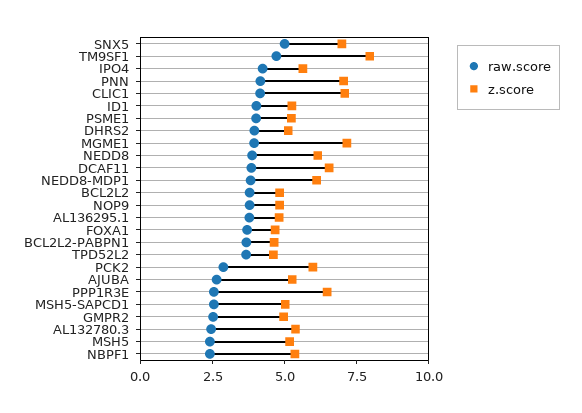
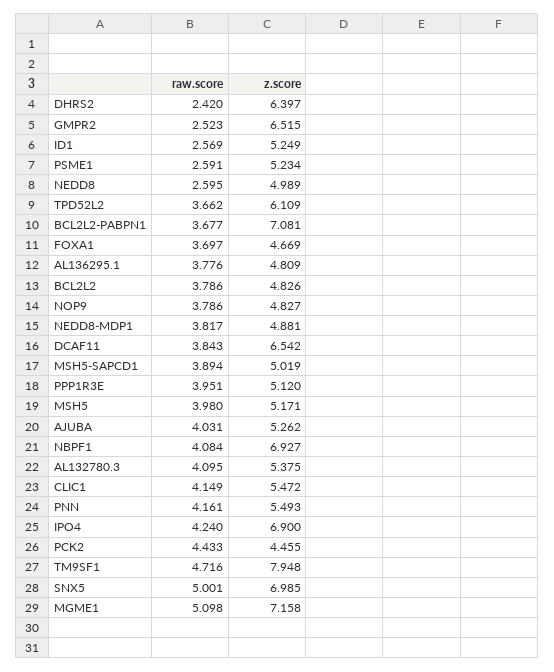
z.score, IPO4: 5.5 -> 6.9
z.score, PNN: 7 -> 5.493
z.score, CLIC1: 7 -> 5.472
raw.score, ID1: 4 -> 2.569
raw.score, PSME1: 4 -> 2.591
raw.score, DHRS2: 4 -> 2.42
z.score, DHRS2: 5 -> 6.397
raw.score, MGME1: 4 -> 5.098
raw.score, NEDD8: 4 -> 2.595
z.score, NEDD8: 6 -> 4.989
z.score, NEDD8-MDP1: 6 -> 4.881
z.score, BCL2L2-PABPN1: 4.5 -> 7.081
z.score, TPD52L2: 4.5 -> 6.109
raw.score, PCK2: 3 -> 4.433
z.score, PCK2: 6 -> 4.455
raw.score, AJUBA: 2.5 -> 4.031
raw.score, PPP1R3E: 2.5 -> 3.951
z.score, PPP1R3E: 6.5 -> 5.12
raw.score, MSH5-SAPCD1: 2.5 -> 3.894
z.score, GMPR2: 5 -> 6.515
raw.score, AL132780.3: 2.5 -> 4.095
raw.score, MSH5: 2.5 -> 3.98
raw.score, NBPF1: 2.5 -> 4.084
z.score, NBPF1: 5.5 -> 6.927

